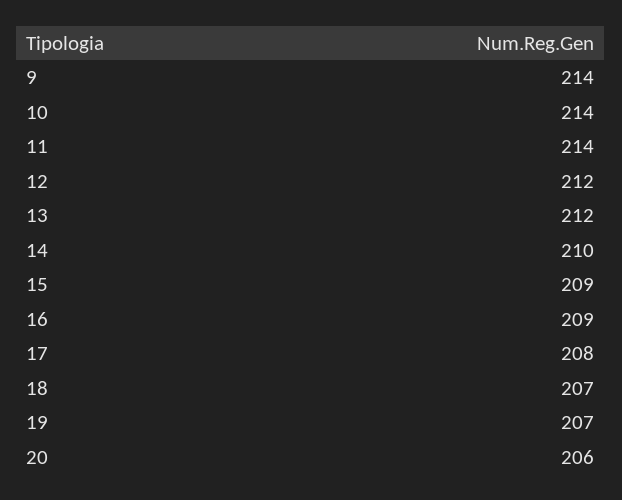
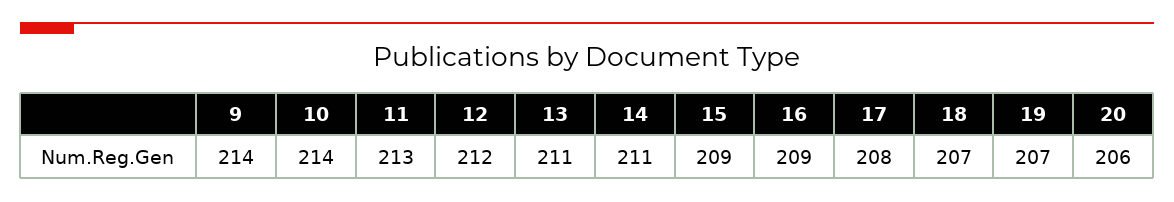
11: 214 -> 213
13: 212 -> 211
14: 210 -> 211

